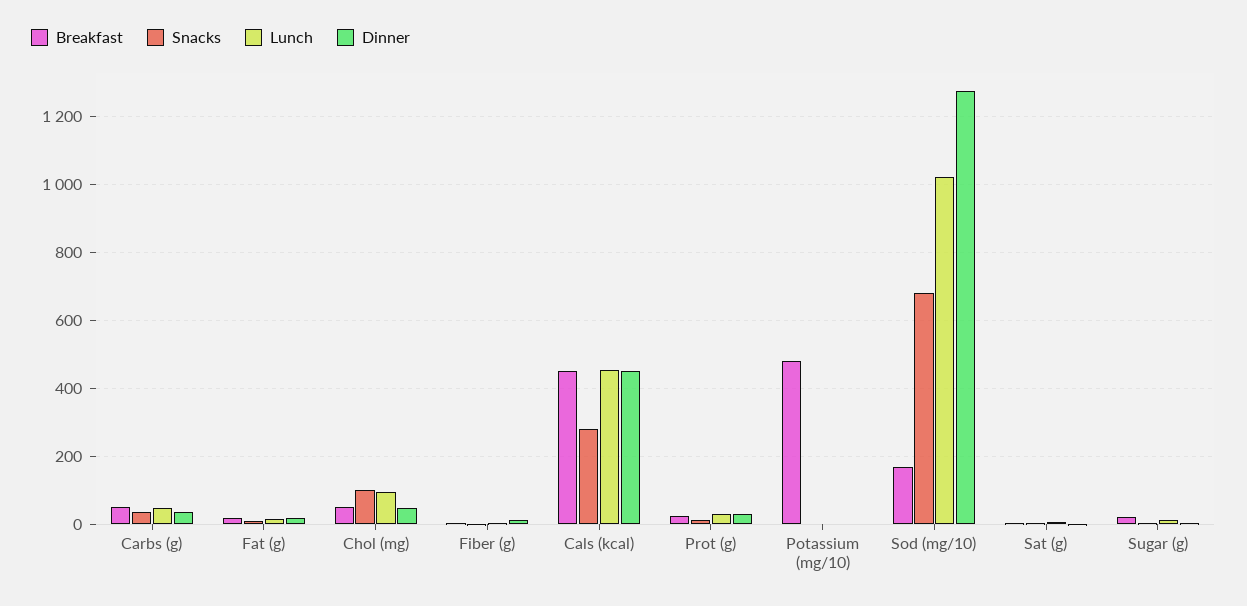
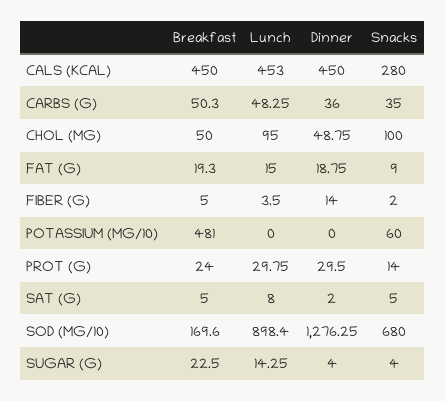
Snacks, Potassium (mg/10): 0 -> 60
Lunch, Sod (mg/10): 1020 -> 898.4

